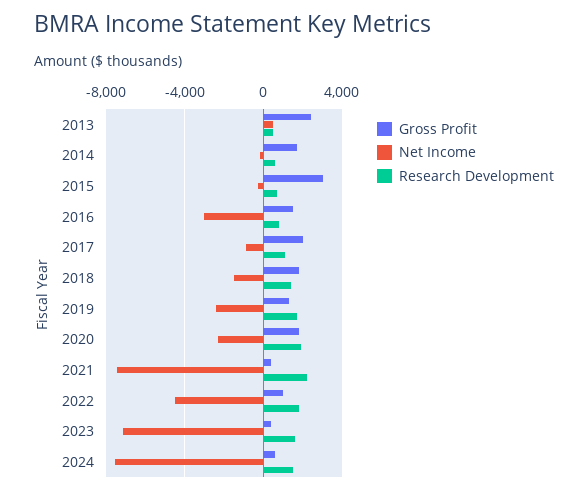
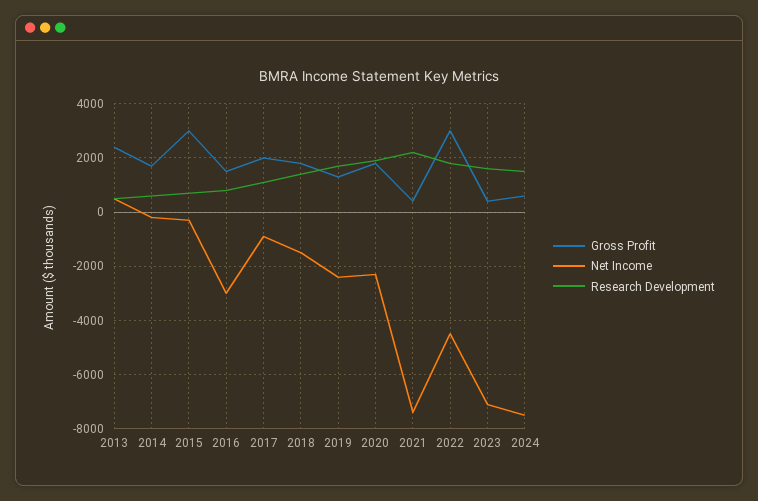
Gross Profit, 2022: 1000 -> 3000

